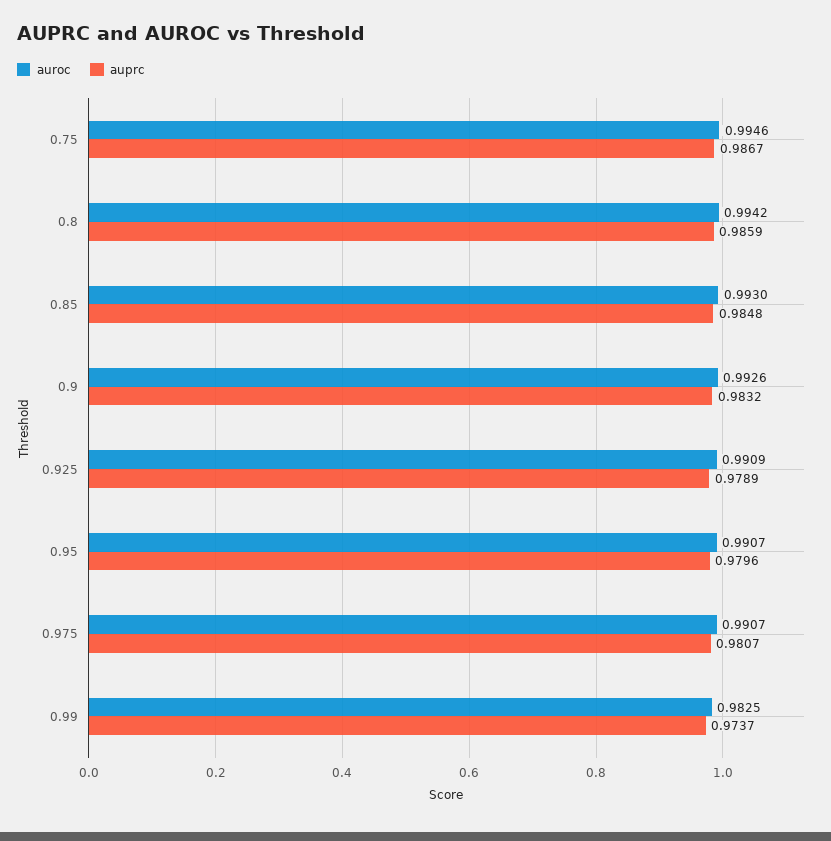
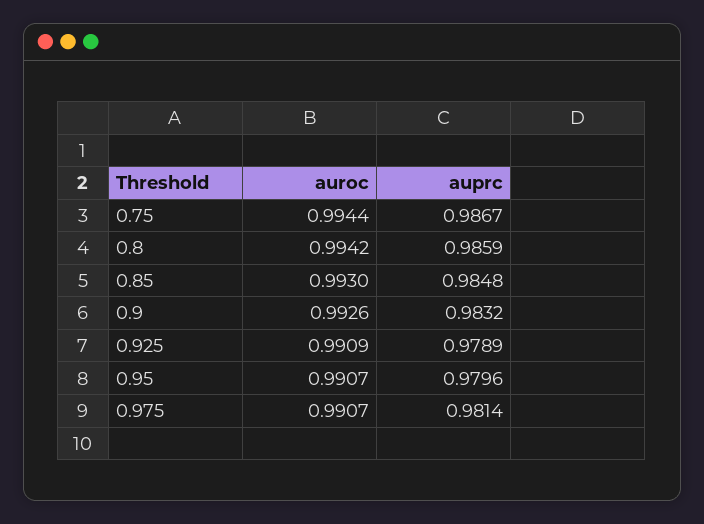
auroc, 0.75: 0.9946 -> 0.9944
auprc, 0.975: 0.9807 -> 0.9814
auroc, 0.99: 0.9825 -> none
auprc, 0.99: 0.9737 -> none

